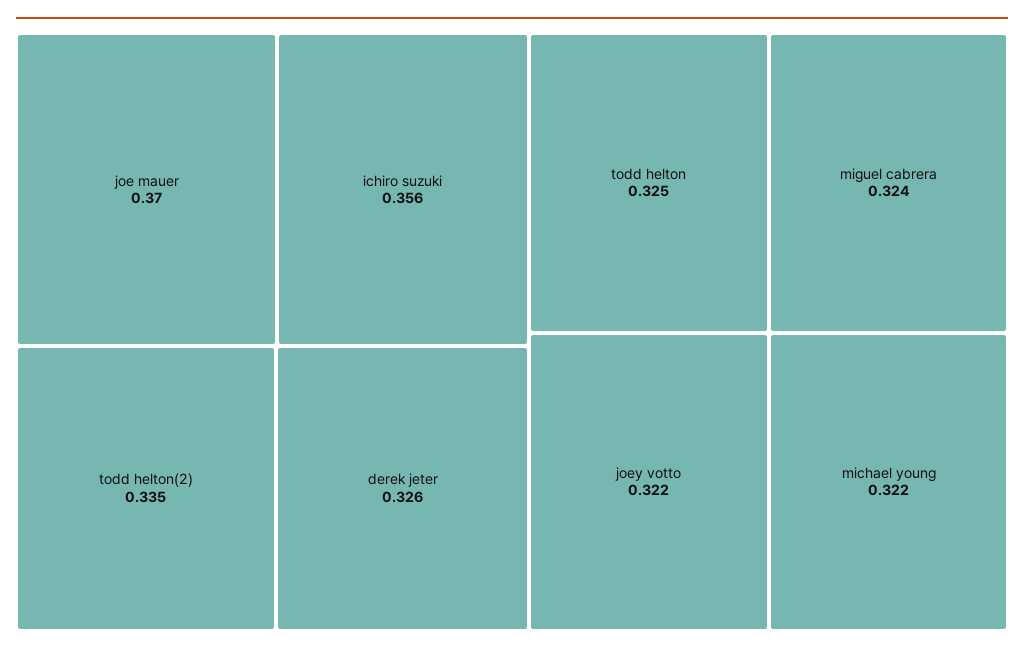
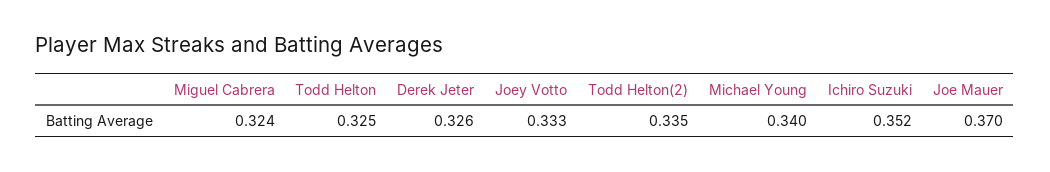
ichiro suzuki: 0.356 -> 0.352
joey votto: 0.322 -> 0.333
michael young: 0.322 -> 0.34

